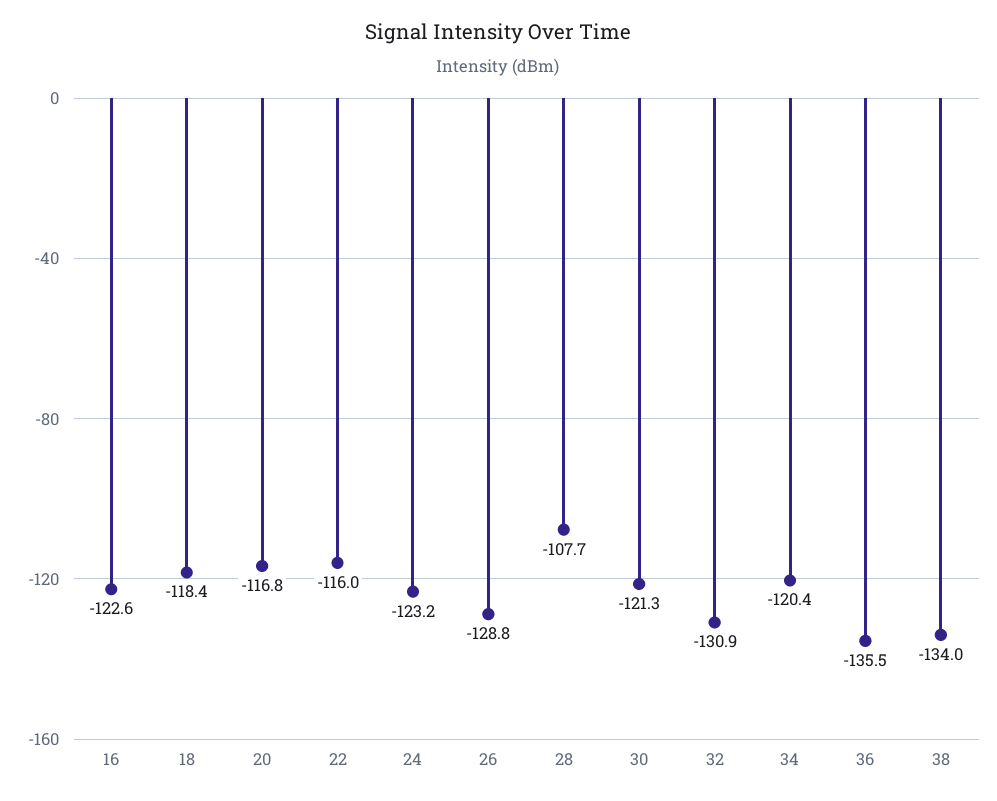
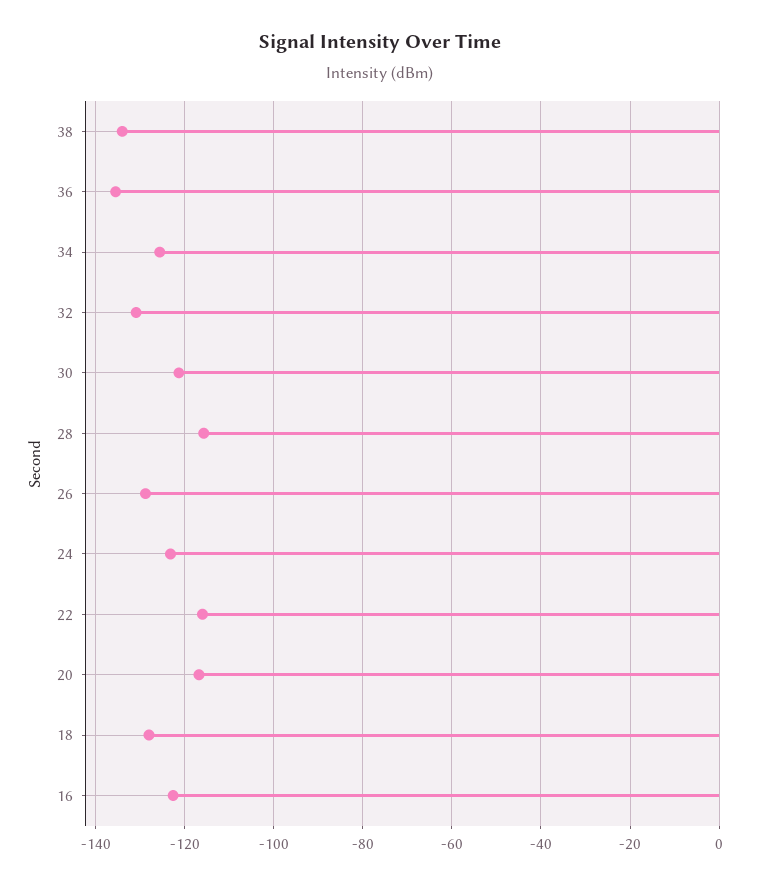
18: -118.4 -> -128
28: -107.7 -> -116
34: -120.4 -> -126

